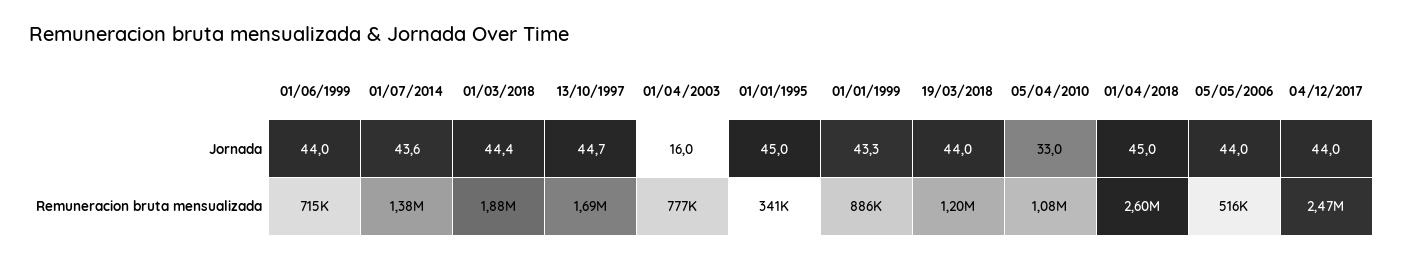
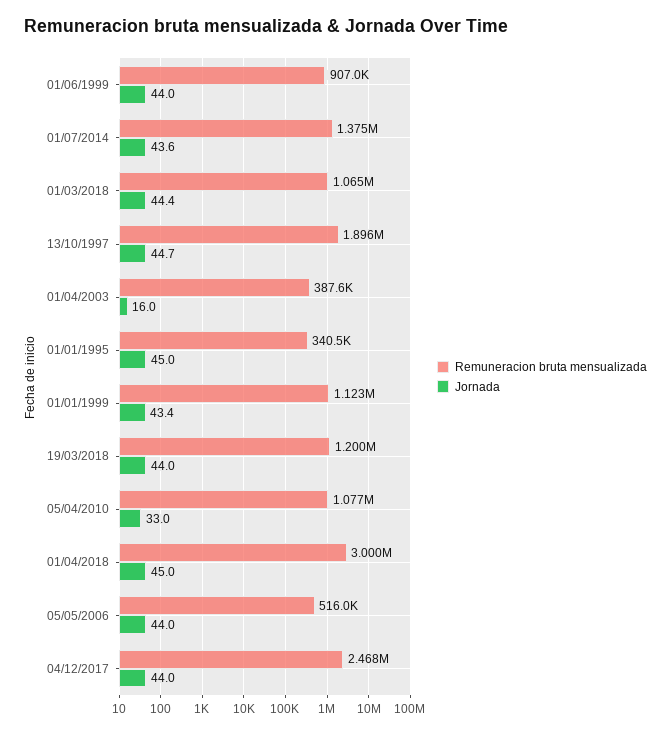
Jornada, 01/01/1999: 43.3 -> 43.4
Remuneracion bruta mensualizada, 01/06/1999: 715000 -> 907000
Remuneracion bruta mensualizada, 01/03/2018: 1880000 -> 1065000
Remuneracion bruta mensualizada, 13/10/1997: 1690000 -> 1896000
Remuneracion bruta mensualizada, 01/04/2003: 777000 -> 387600
Remuneracion bruta mensualizada, 01/01/1999: 886000 -> 1123000
Remuneracion bruta mensualizada, 01/04/2018: 2600000 -> 3000000

